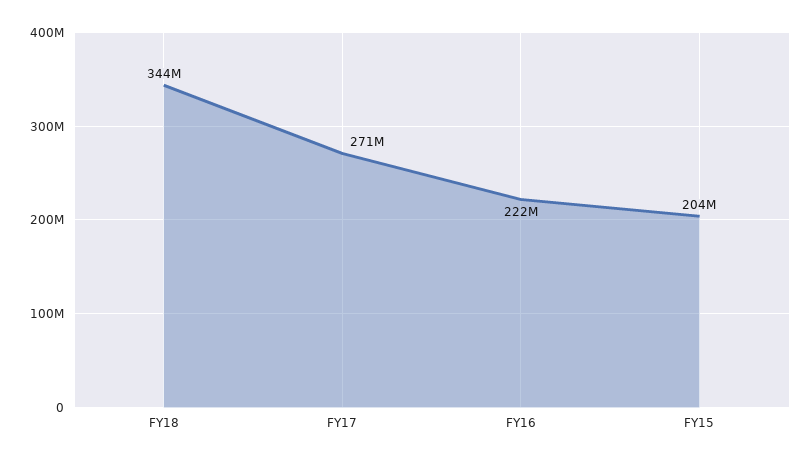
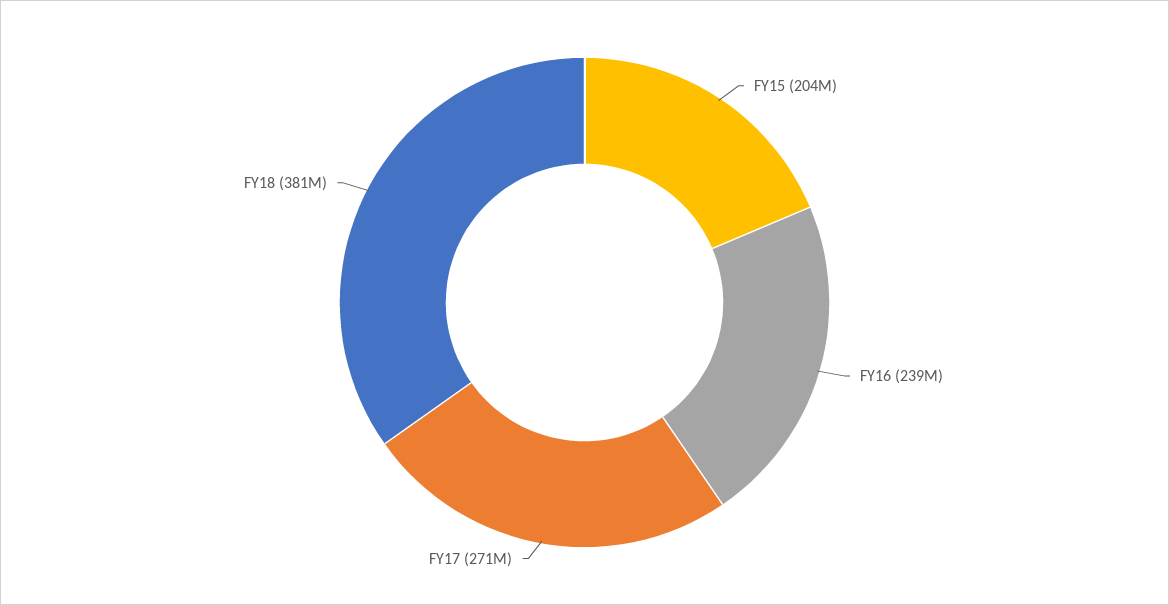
FY18: 344000000 -> 381000000
FY16: 222000000 -> 239000000

